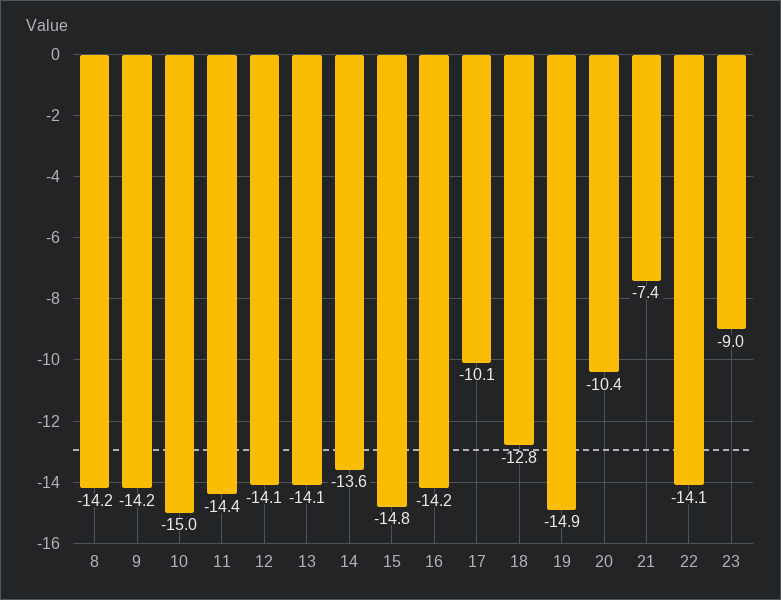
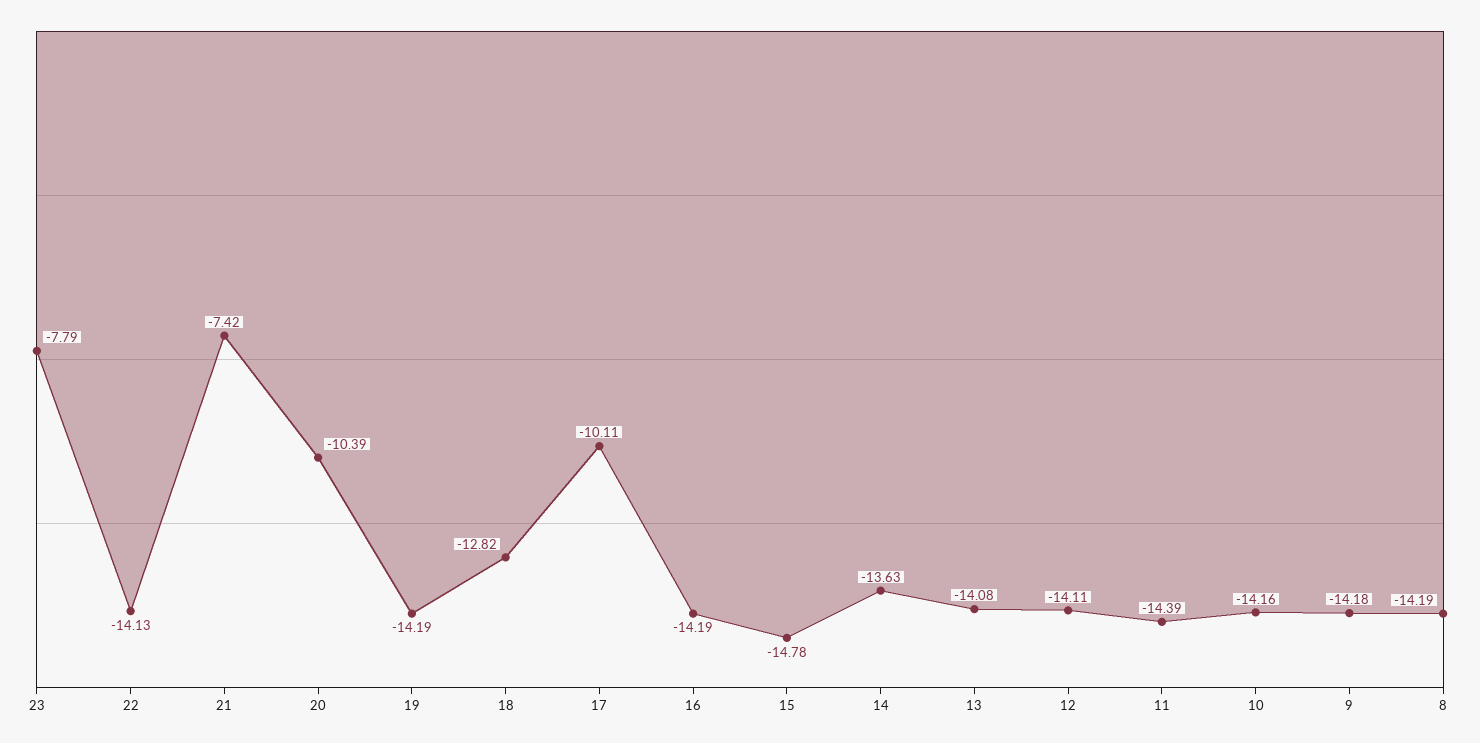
10: -15 -> -14.16
19: -14.9 -> -14.19
23: -9 -> -7.79

